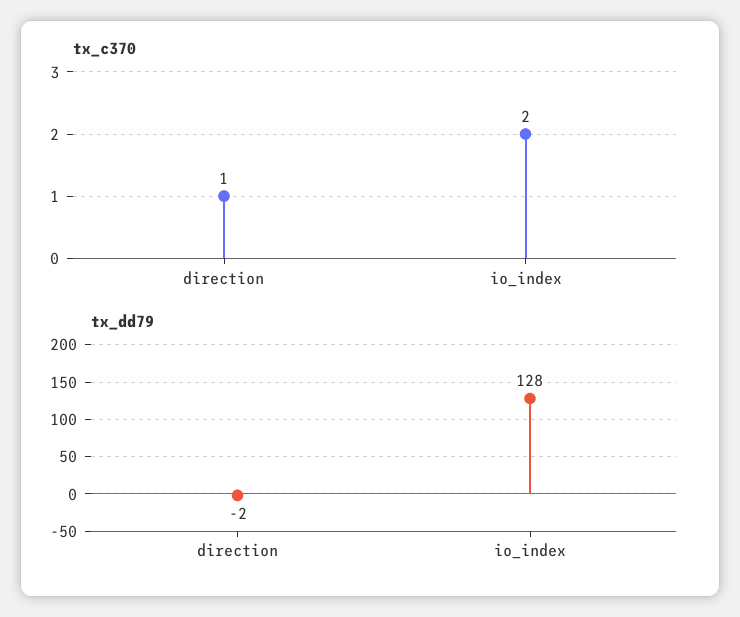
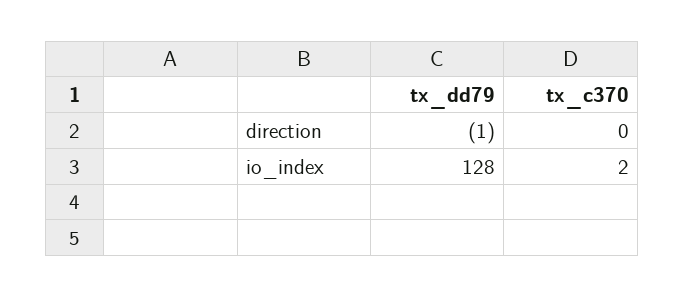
tx_c370, direction: 1 -> 0
tx_dd79, direction: -2 -> -1

